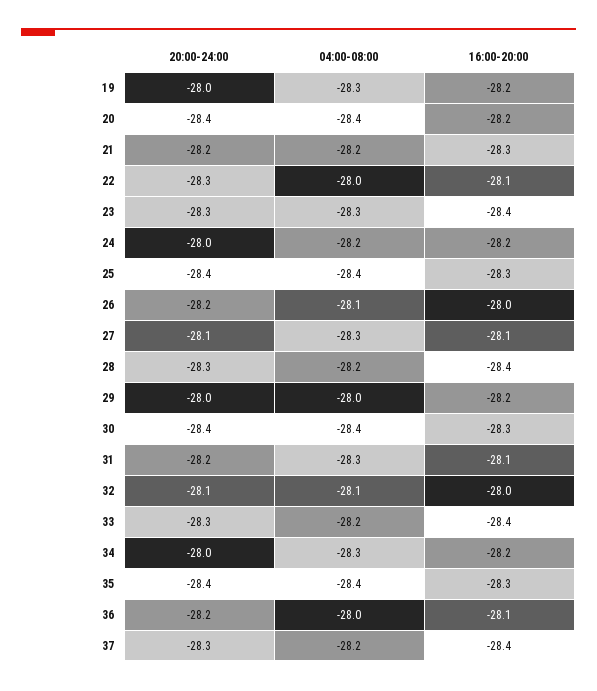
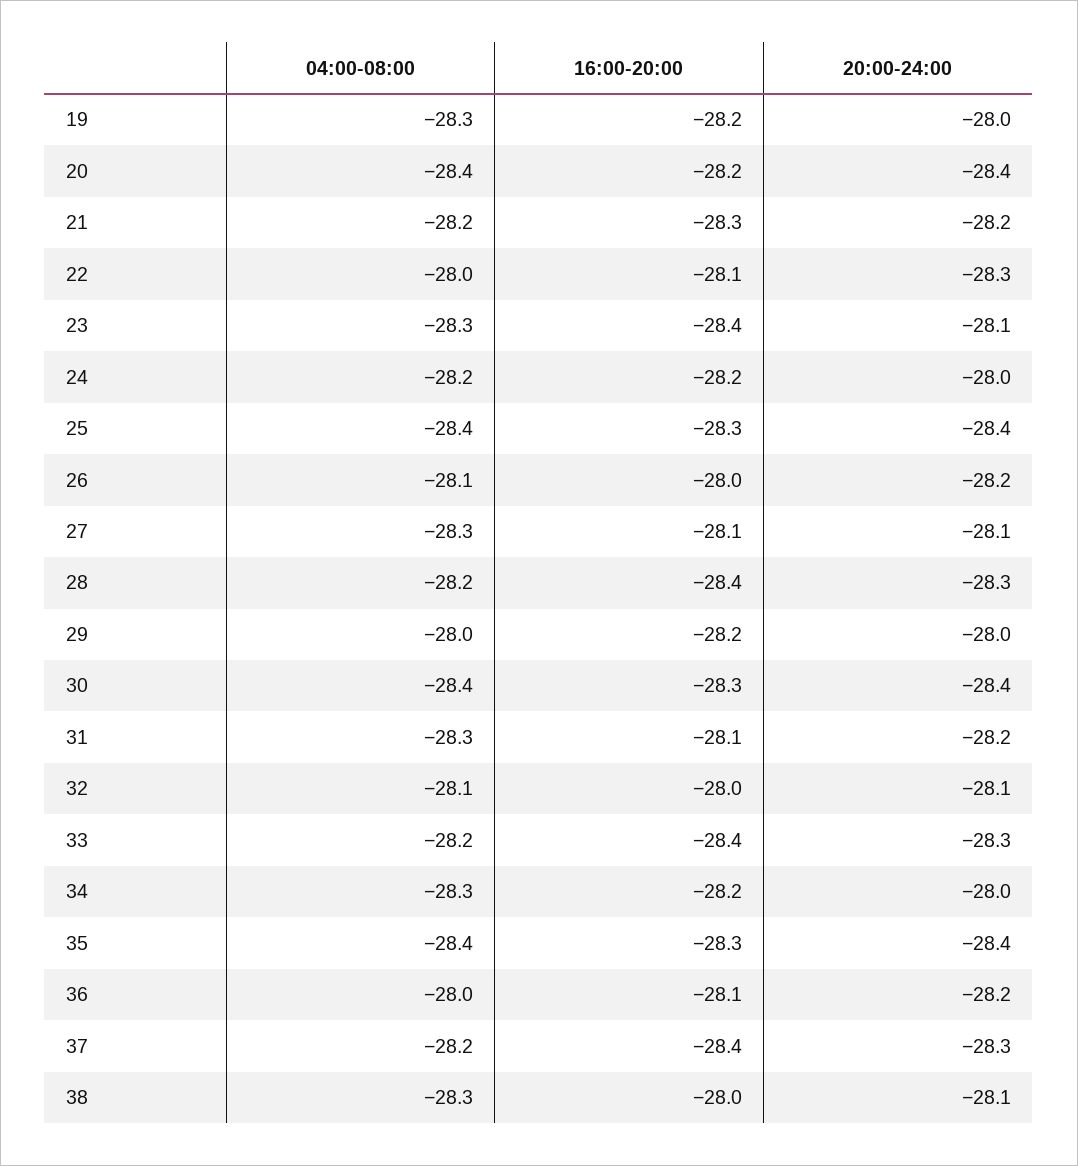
20:00-24:00, 23: -28.3 -> -28.1
04:00-08:00, 38: none -> -28.3
16:00-20:00, 38: none -> -28
20:00-24:00, 38: none -> -28.1

